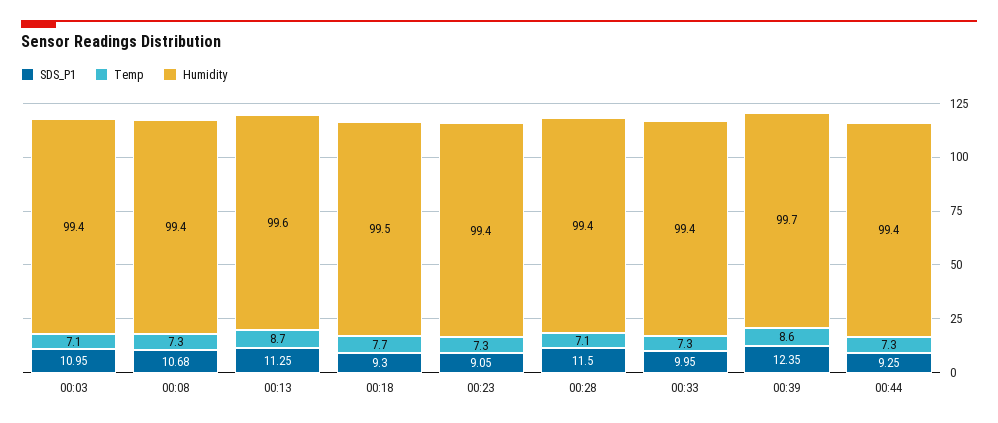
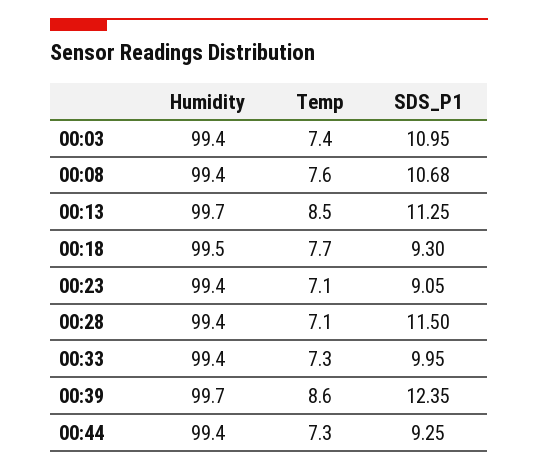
Temp, 00:03: 7.1 -> 7.4
Temp, 00:08: 7.3 -> 7.6
Temp, 00:13: 8.7 -> 8.5
Humidity, 00:13: 99.6 -> 99.7
Temp, 00:23: 7.3 -> 7.1

